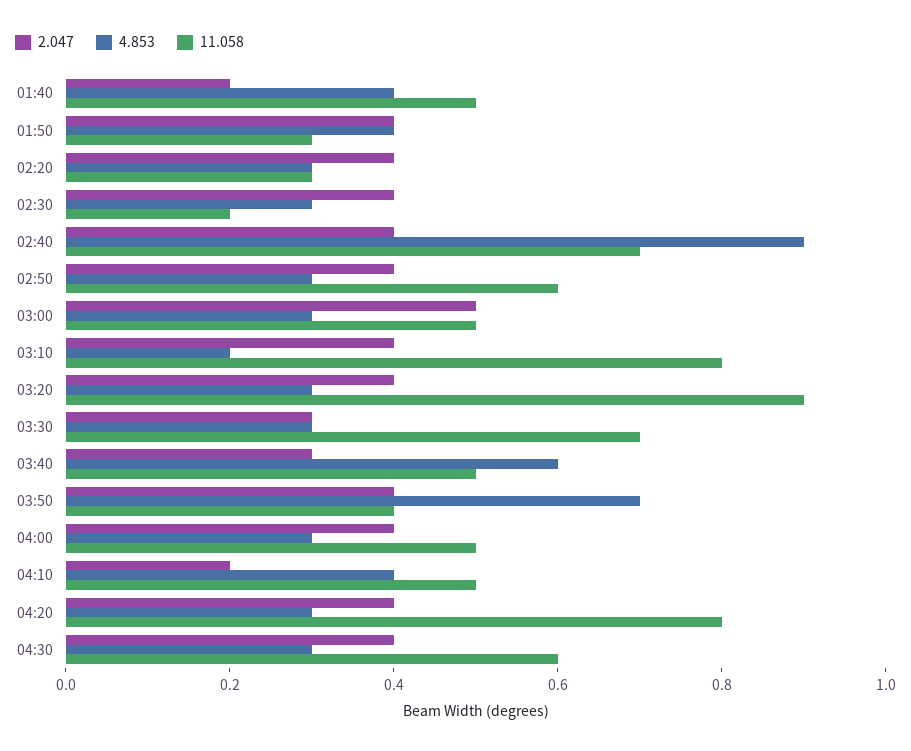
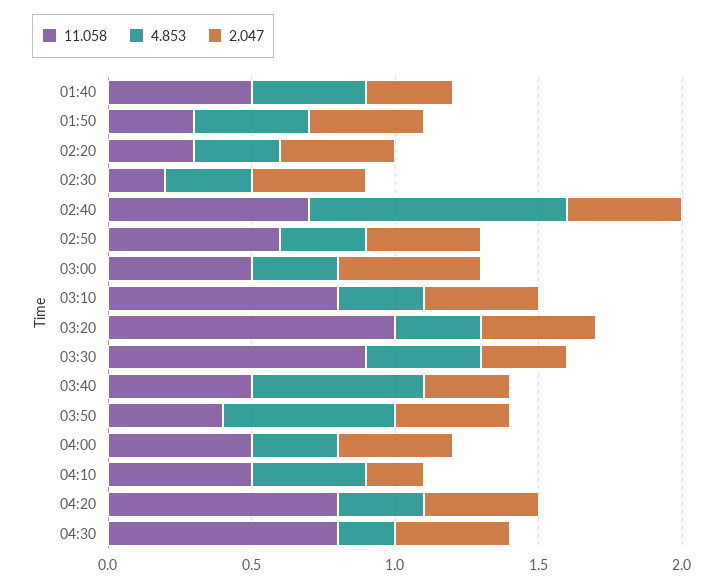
2.047, 01:40: 0.2 -> 0.3
4.853, 03:10: 0.2 -> 0.3
11.058, 03:20: 0.9 -> 1
4.853, 03:30: 0.3 -> 0.4
11.058, 03:30: 0.7 -> 0.9
4.853, 03:50: 0.7 -> 0.6
4.853, 04:30: 0.3 -> 0.2
11.058, 04:30: 0.6 -> 0.8

